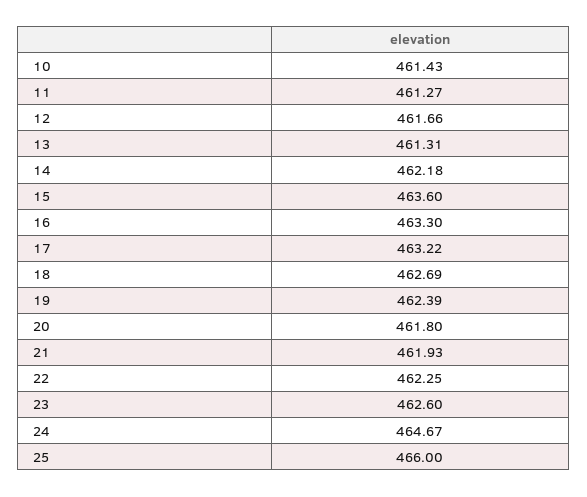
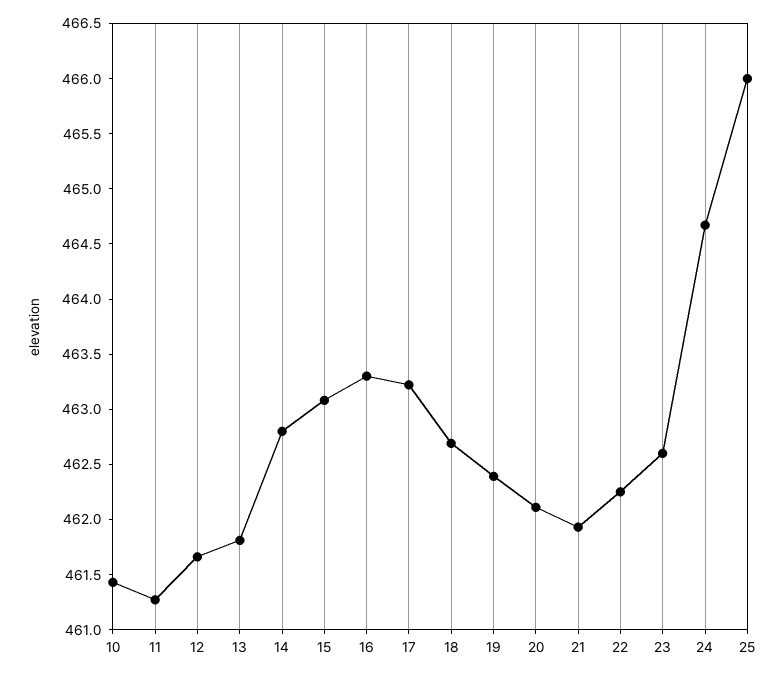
13: 461.31 -> 461.8
14: 462.18 -> 462.8
15: 463.6 -> 463.1
20: 461.8 -> 462.1

